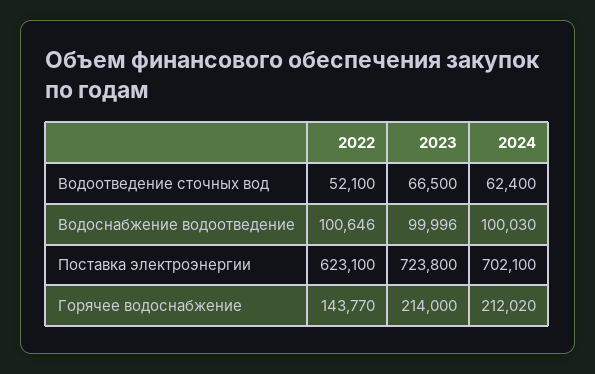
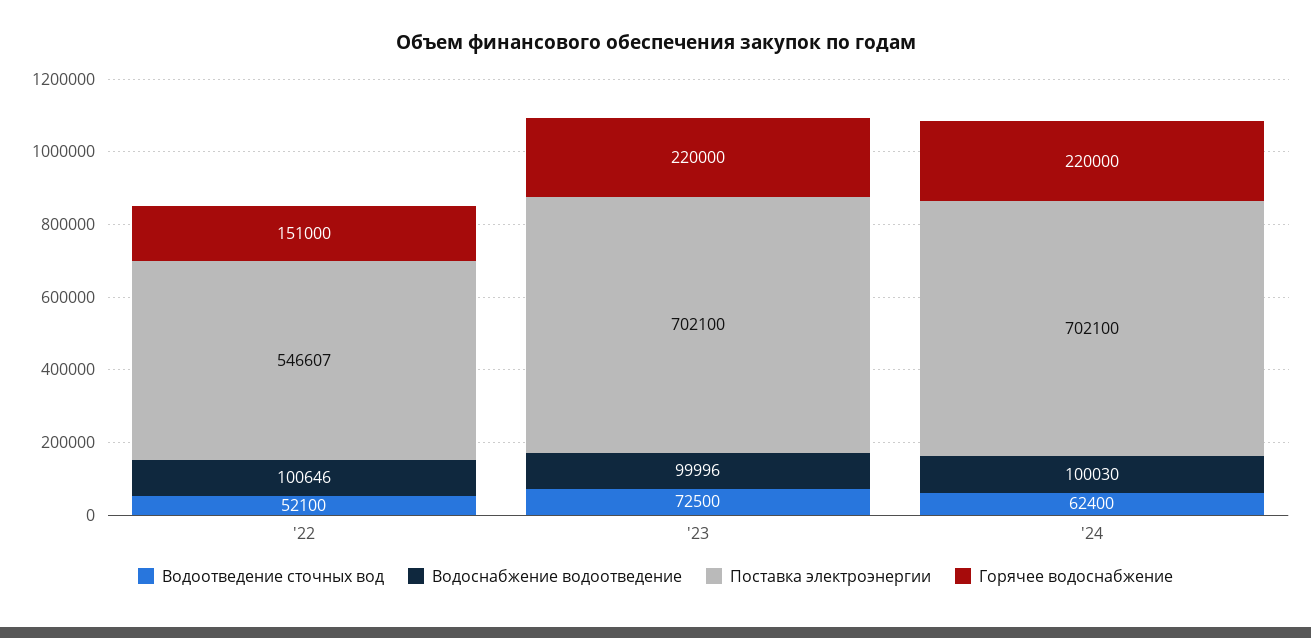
Водоотведение сточных вод, 2023: 66500 -> 72500
Поставка электроэнергии, 2022: 623100 -> 546607
Поставка электроэнергии, 2023: 723800 -> 702100
Горячее водоснабжение, 2022: 143770 -> 151000
Горячее водоснабжение, 2023: 214000 -> 220000
Горячее водоснабжение, 2024: 212020 -> 220000

